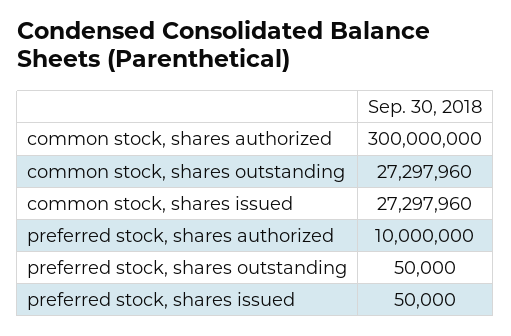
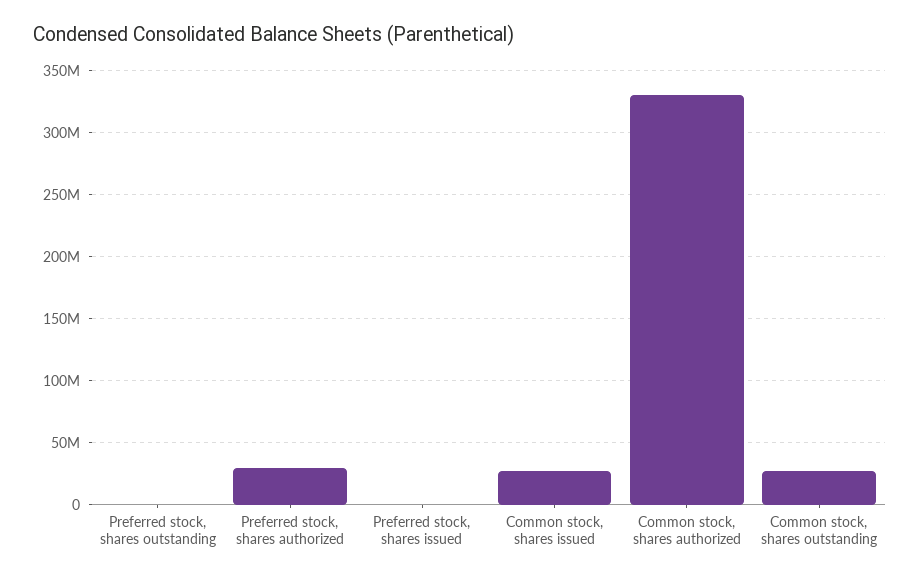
common stock, shares authorized: 300000000 -> 330000000
preferred stock, shares authorized: 10000000 -> 30000000

